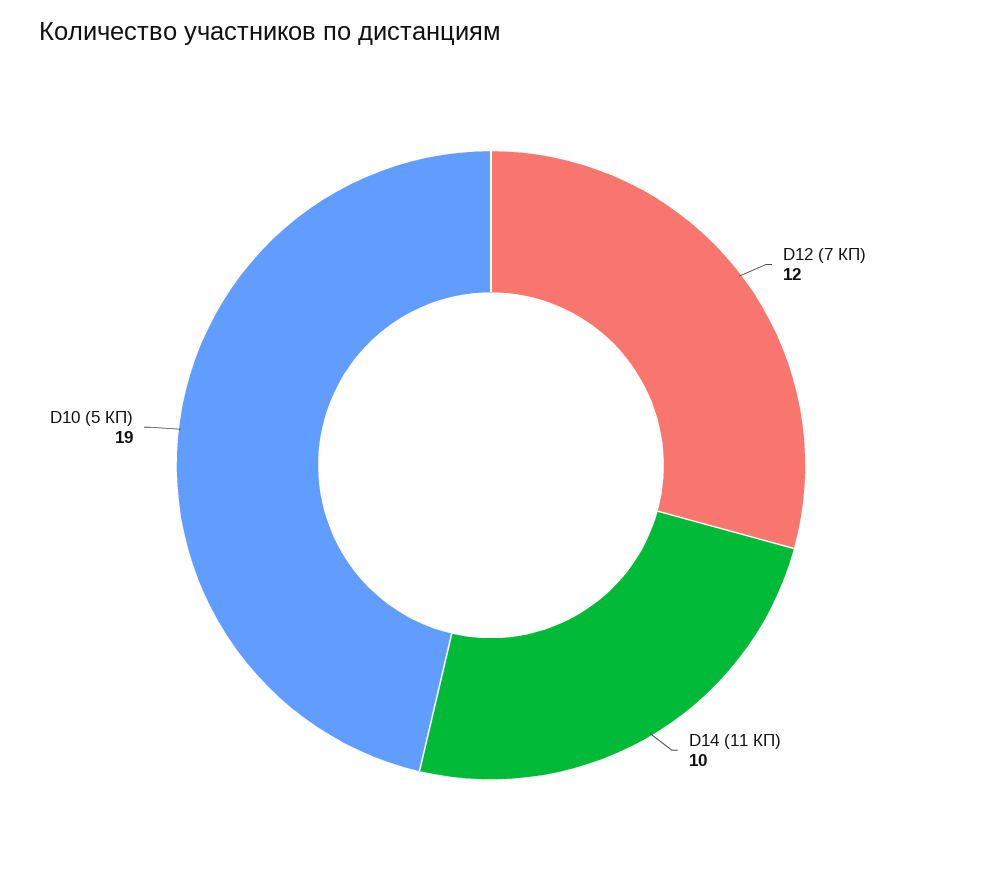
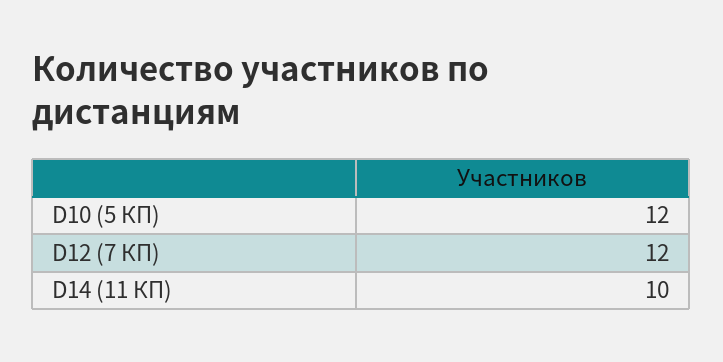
D10 (5 КП): 19 -> 12

